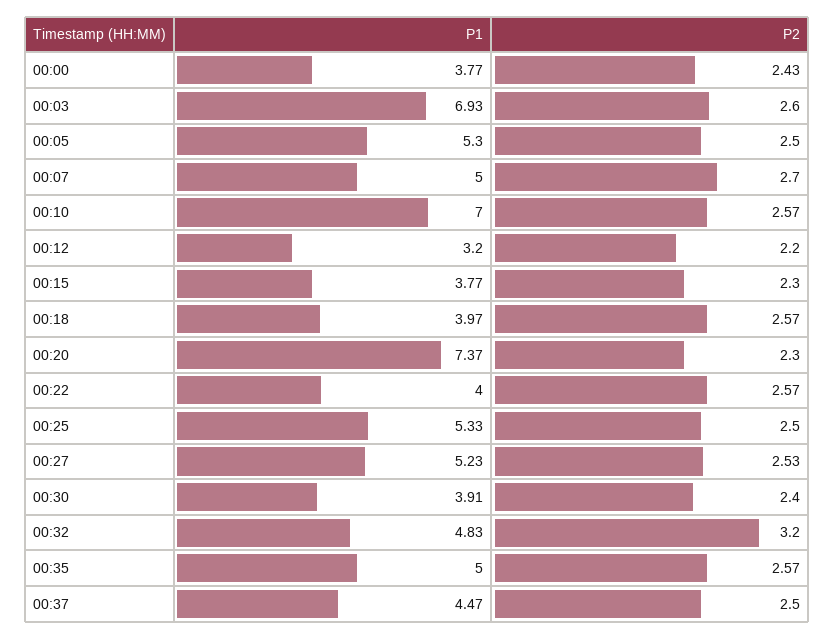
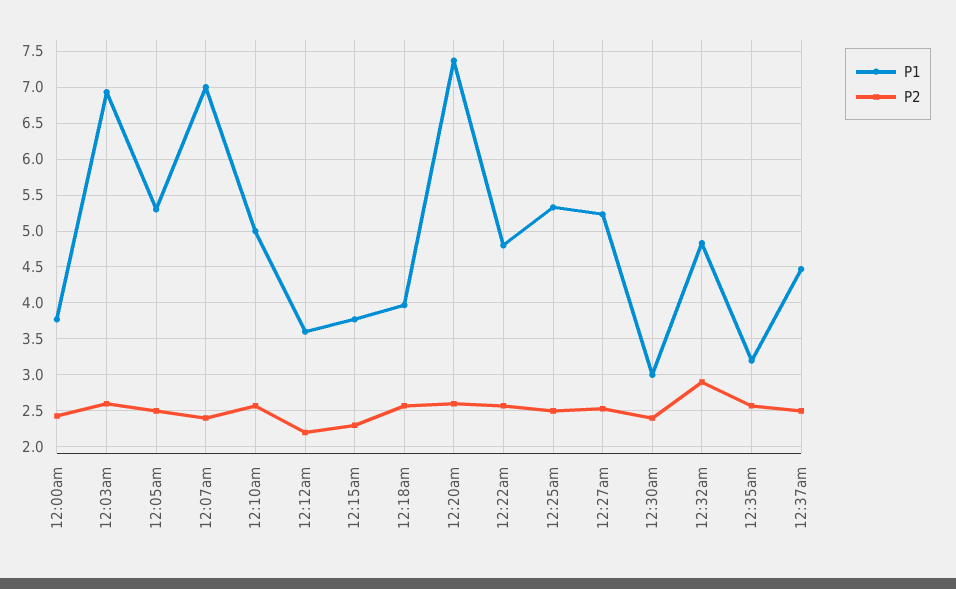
P1, 00:07: 5 -> 7
P2, 00:07: 2.7 -> 2.4
P1, 00:10: 7 -> 5
P1, 00:12: 3.2 -> 3.6
P2, 00:20: 2.3 -> 2.6
P1, 00:22: 4 -> 4.8
P1, 00:30: 3.91 -> 3
P2, 00:32: 3.2 -> 2.9
P1, 00:35: 5 -> 3.2

